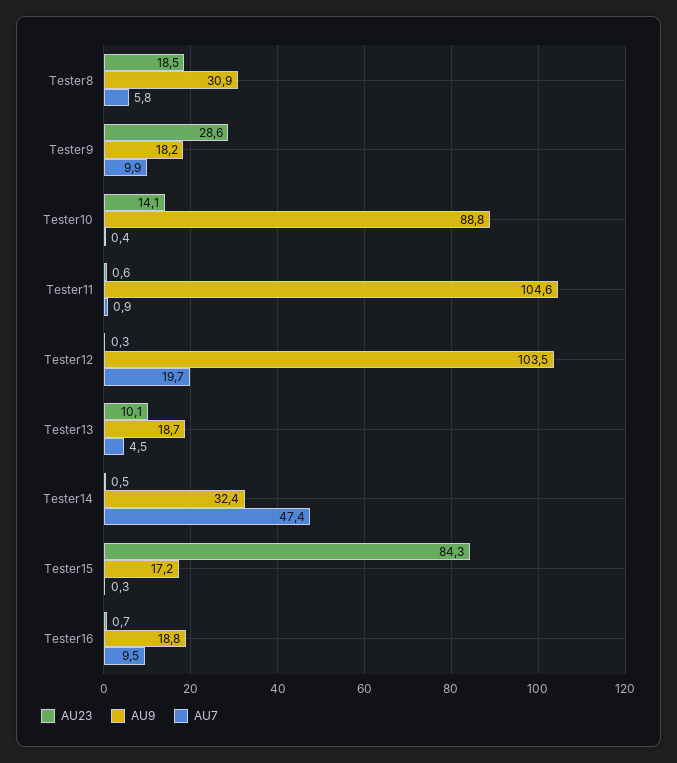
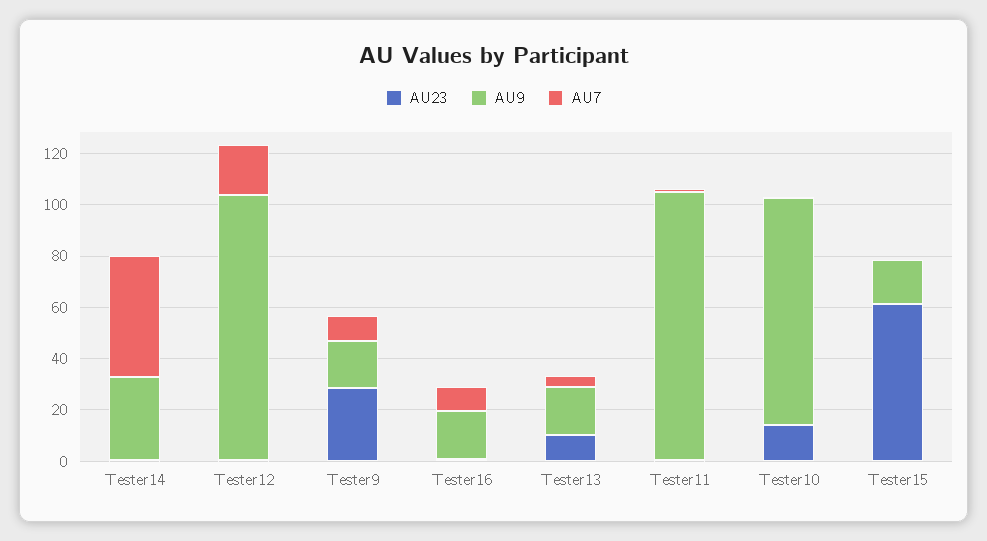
AU23, Tester8: 18.5 -> none
AU9, Tester8: 30.9 -> none
AU7, Tester8: 5.8 -> none
AU23, Tester15: 84.3 -> 60

